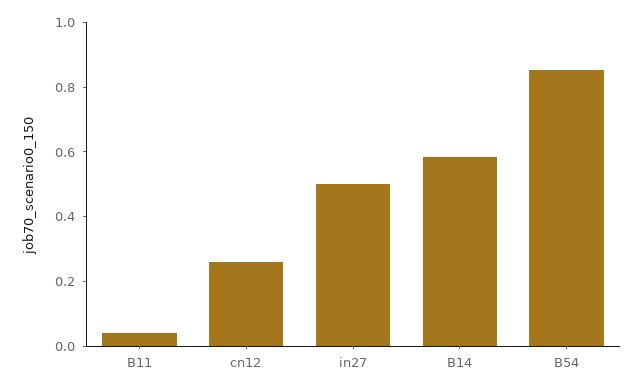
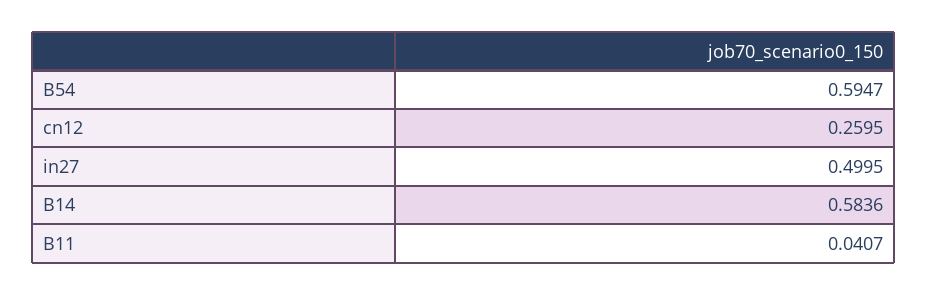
B54: 0.85 -> 0.5947

